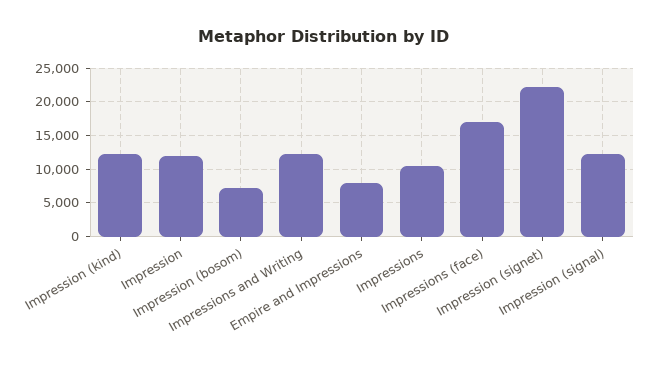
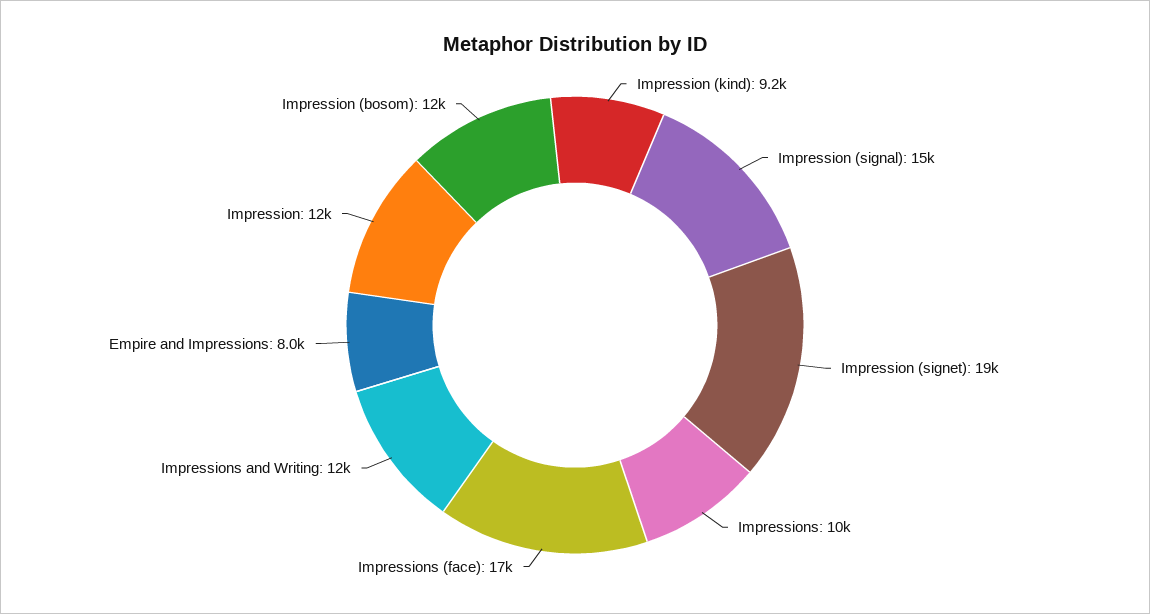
Impression (kind): 12000 -> 9200
Impression (bosom): 7000 -> 12000
Impression (signet): 22000 -> 19000
Impression (signal): 12000 -> 15000

